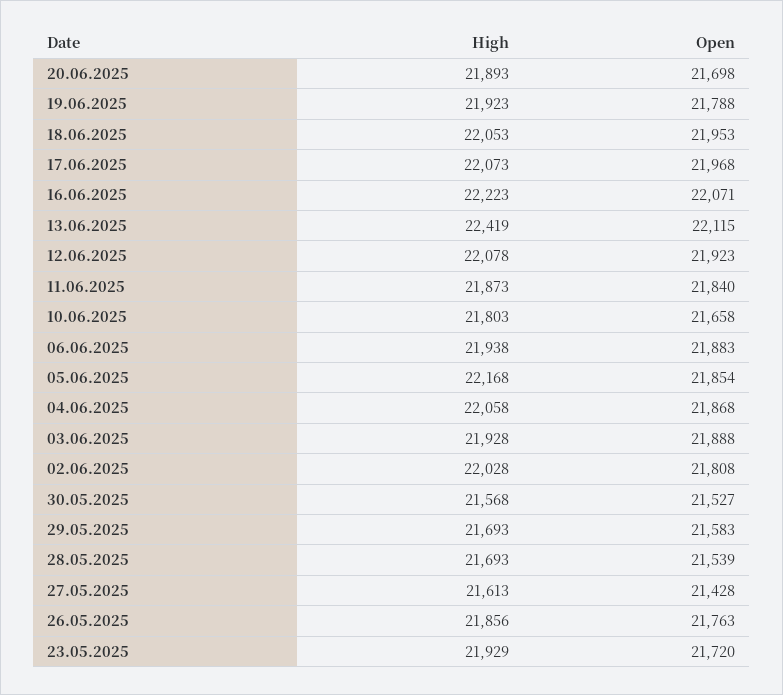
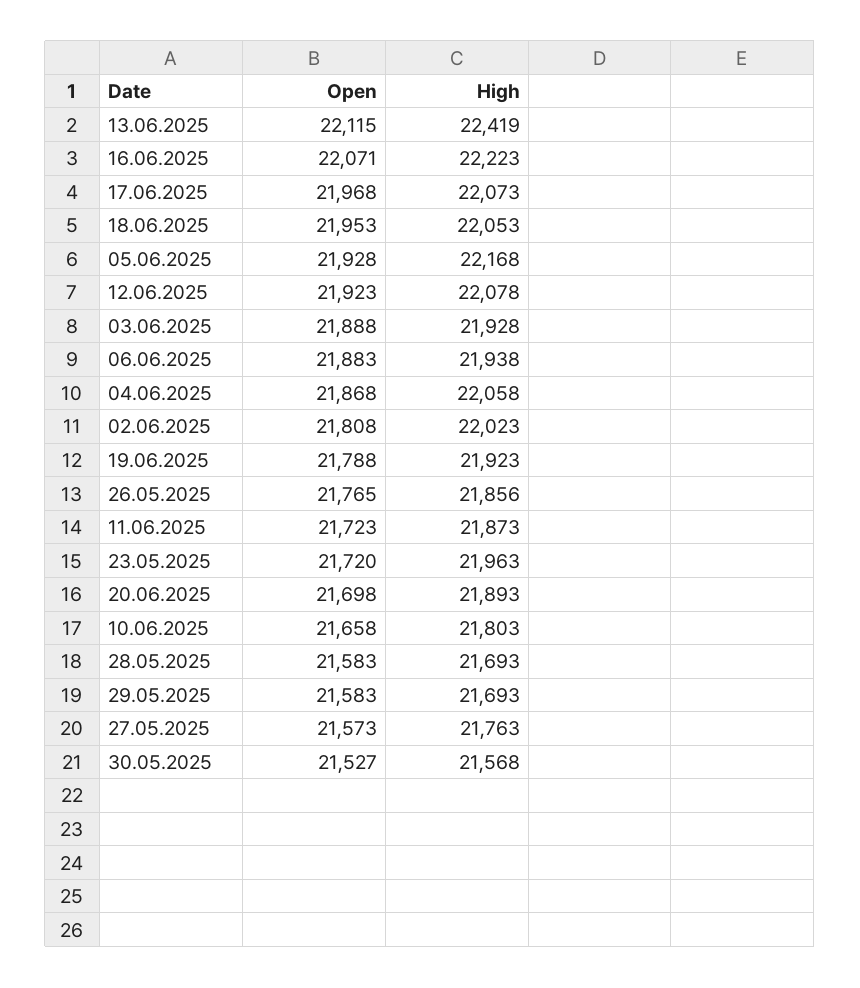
Open, 11.06.2025: 21840 -> 21723
Open, 05.06.2025: 21854 -> 21928
High, 02.06.2025: 22028 -> 22023
Open, 28.05.2025: 21539 -> 21583
High, 27.05.2025: 21613 -> 21763
Open, 27.05.2025: 21428 -> 21573
Open, 26.05.2025: 21763 -> 21765
High, 23.05.2025: 21929 -> 21963

